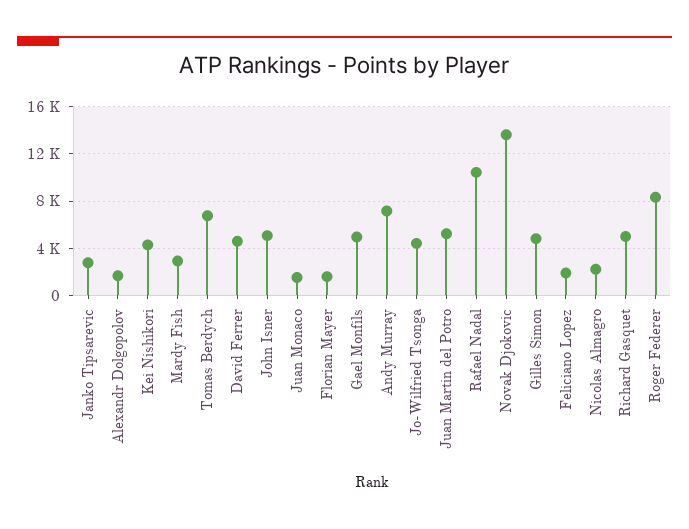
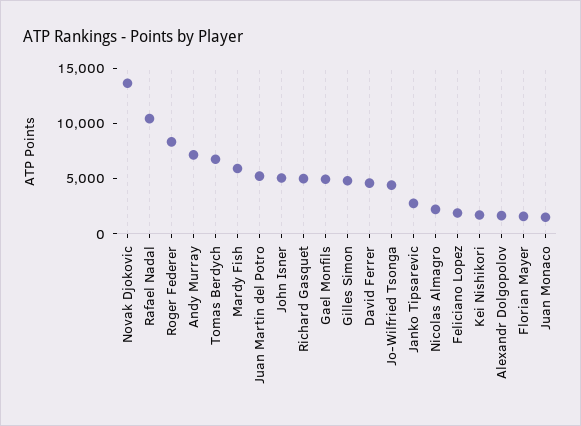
Kei Nishikori: 4000 -> 2000
Mardy Fish: 3000 -> 6000

